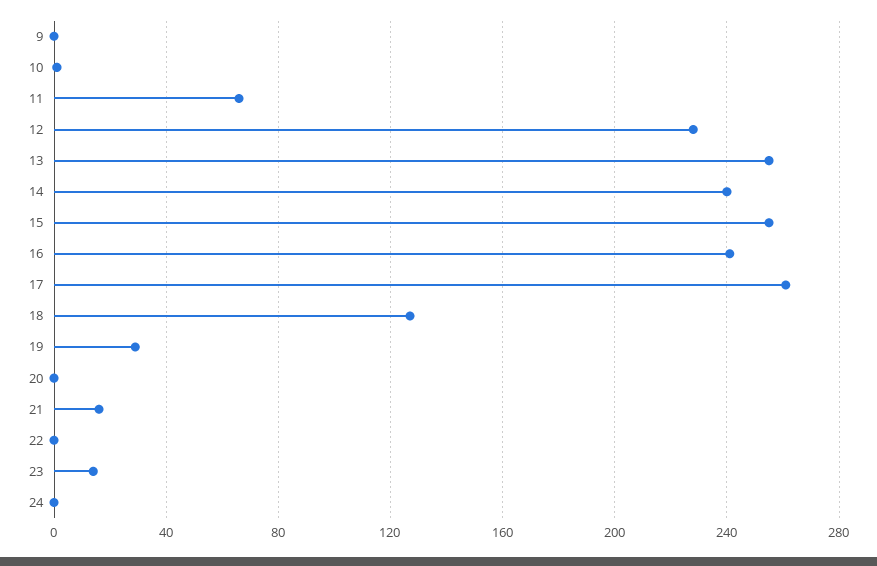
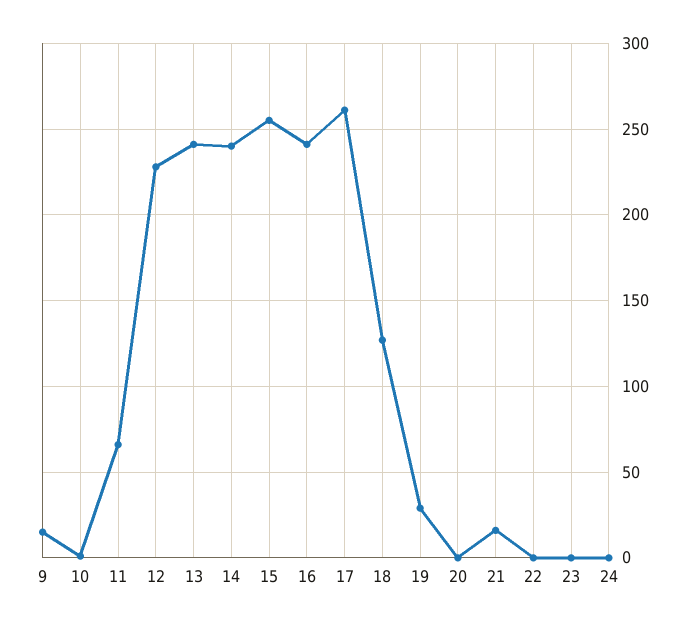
9: 0 -> 15
13: 255 -> 240
23: 15 -> 0

